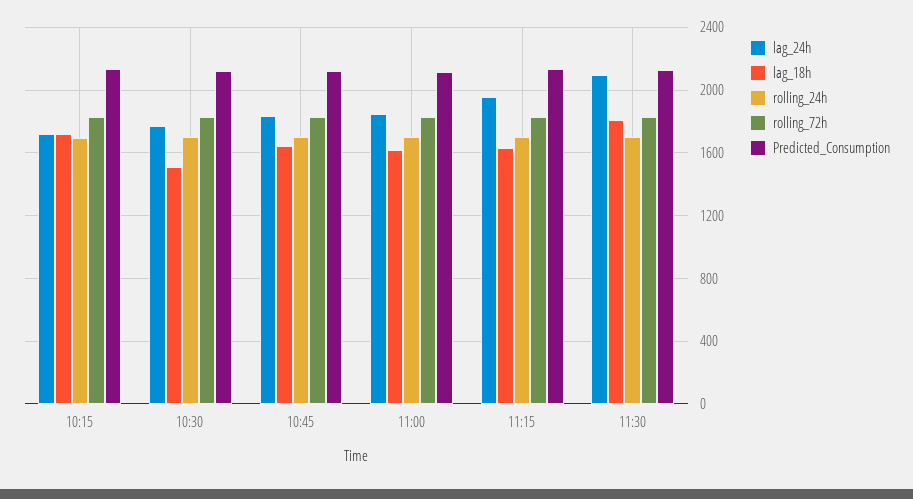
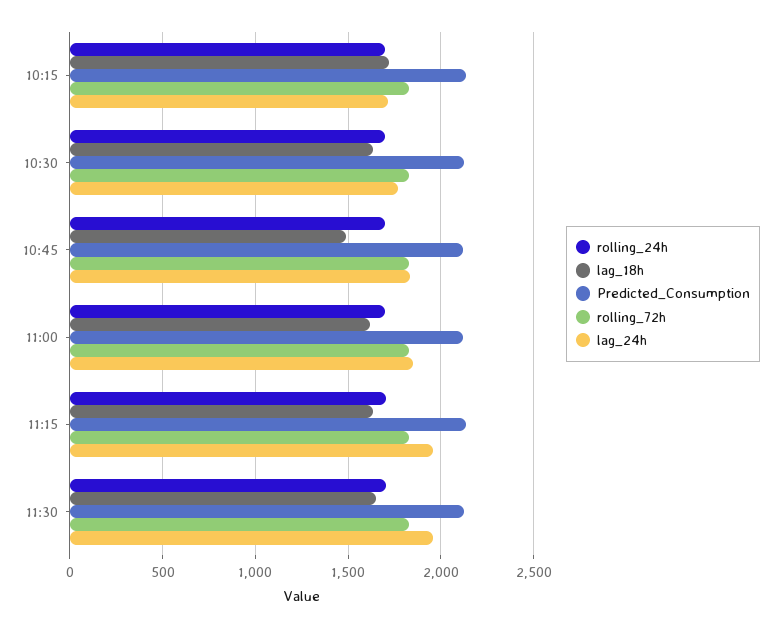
lag_18h, 10:30: 1500 -> 1650
lag_18h, 10:45: 1650 -> 1500
lag_24h, 11:30: 2100 -> 1950
lag_18h, 11:30: 1800 -> 1650

